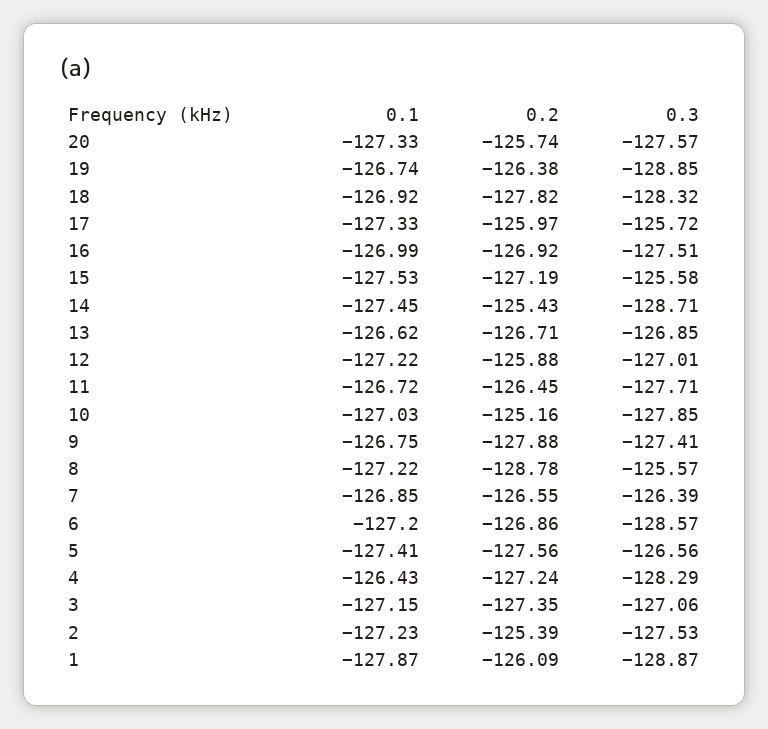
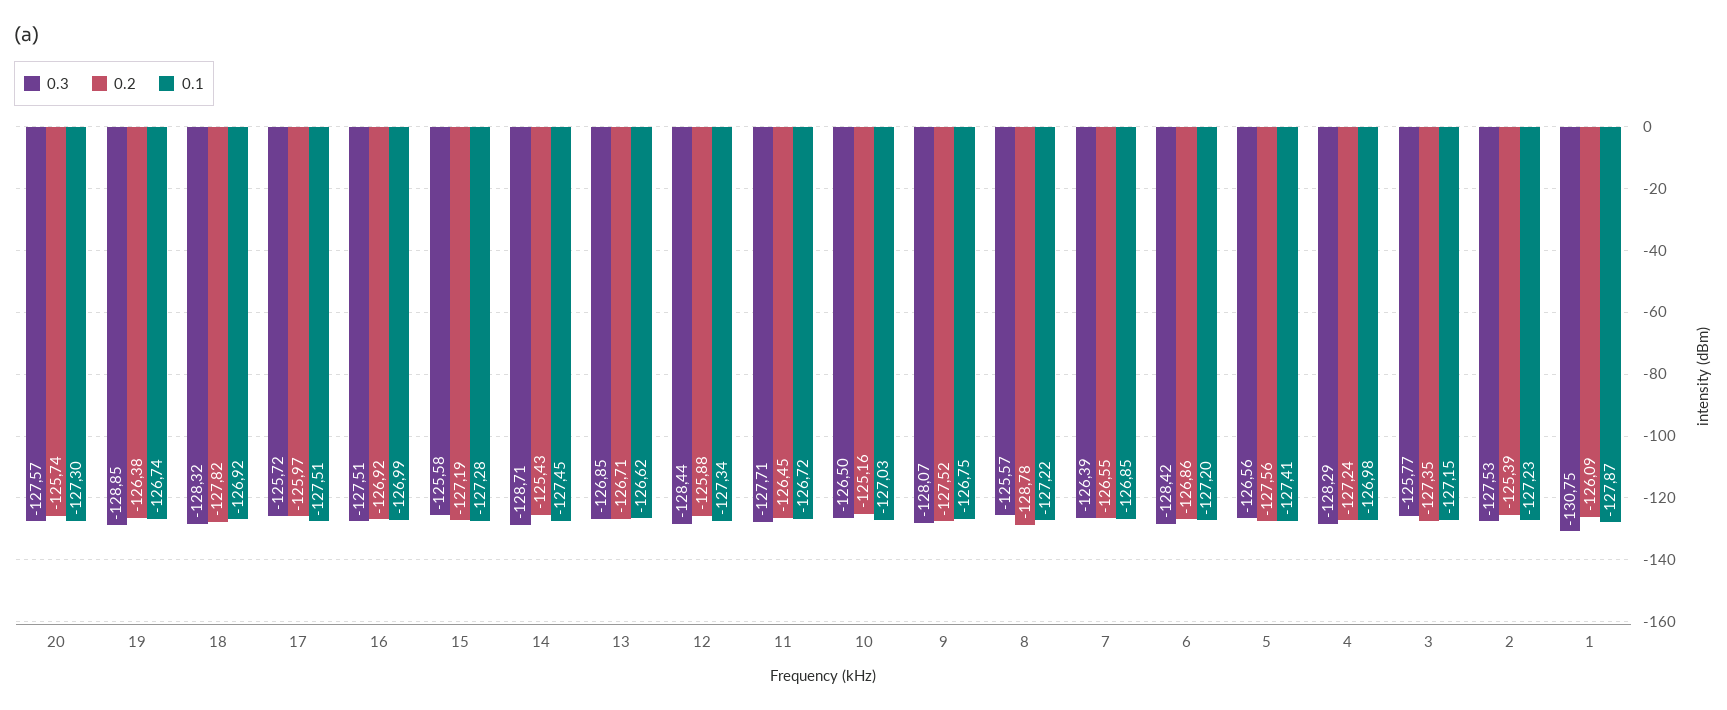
0.1, 20: -127.33 -> -127.3
0.1, 17: -127.33 -> -127.51
0.1, 15: -127.53 -> -127.28
0.1, 12: -127.22 -> -127.34
0.3, 12: -127.01 -> -128.44
0.3, 10: -127.85 -> -126.5
0.2, 9: -127.88 -> -127.52
0.3, 9: -127.41 -> -128.07
0.3, 6: -128.57 -> -128.42
0.1, 4: -126.43 -> -126.98
0.3, 3: -127.06 -> -125.77
0.3, 1: -128.87 -> -130.75

